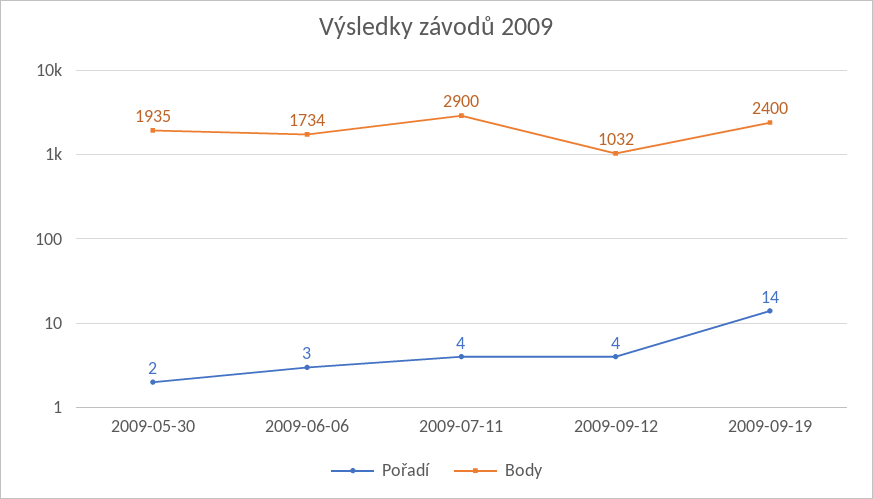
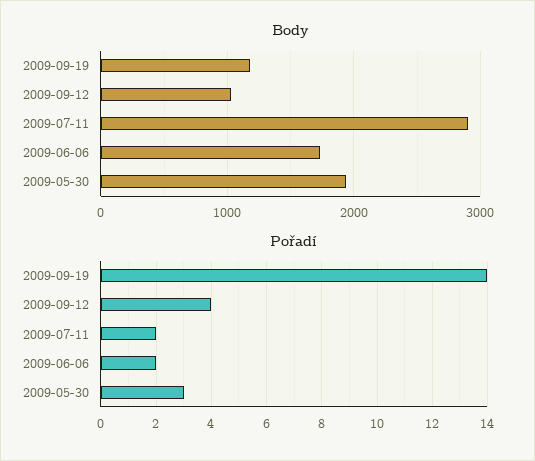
Pořadí, 2009-05-30: 2 -> 3
Pořadí, 2009-06-06: 3 -> 2
Pořadí, 2009-07-11: 4 -> 2
Body, 2009-09-19: 2400 -> 1200

